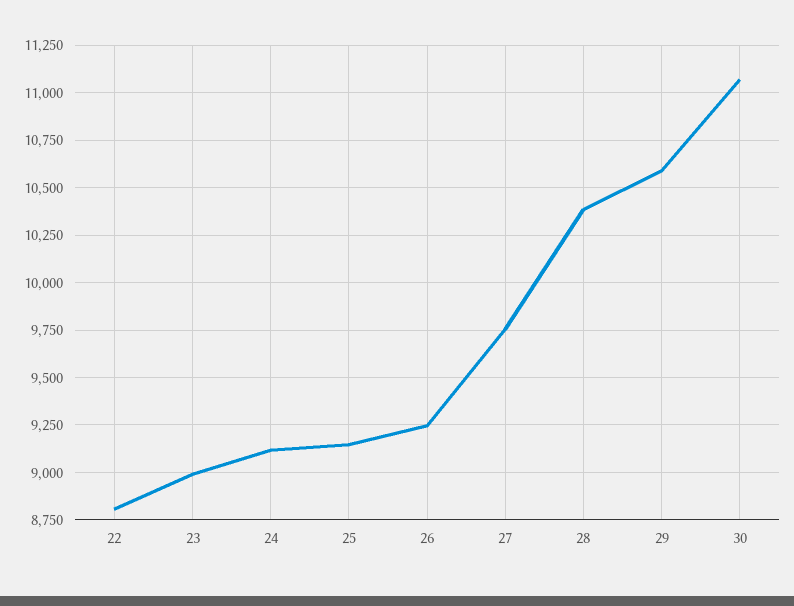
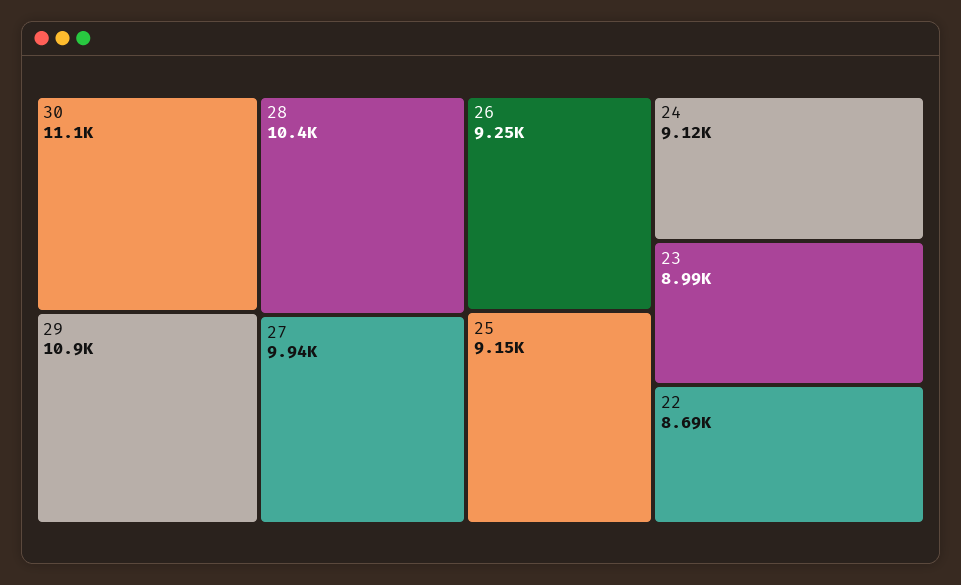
22: 8800 -> 8690
27: 9750 -> 9940
29: 10600 -> 10900

